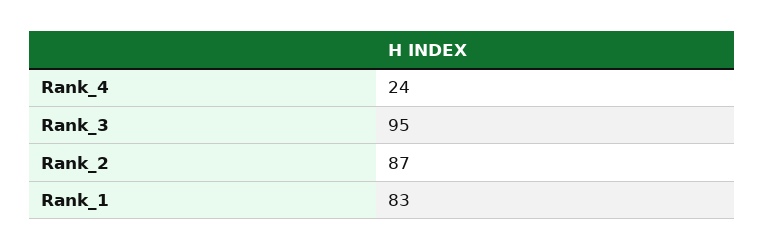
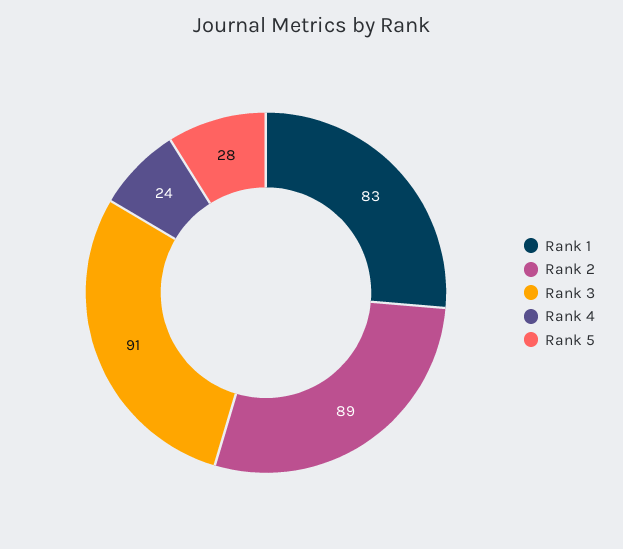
Rank_3: 95 -> 91
Rank_2: 87 -> 89
Rank 5: none -> 28

